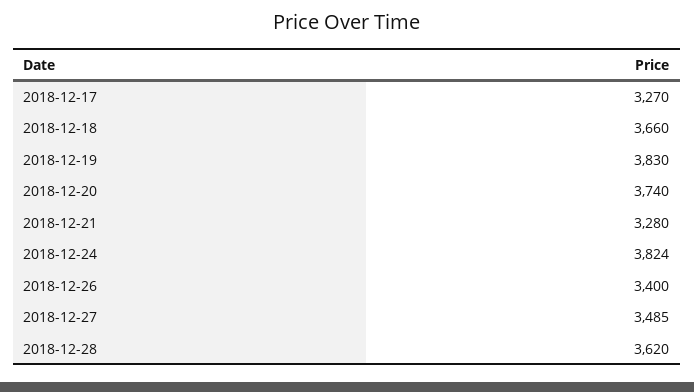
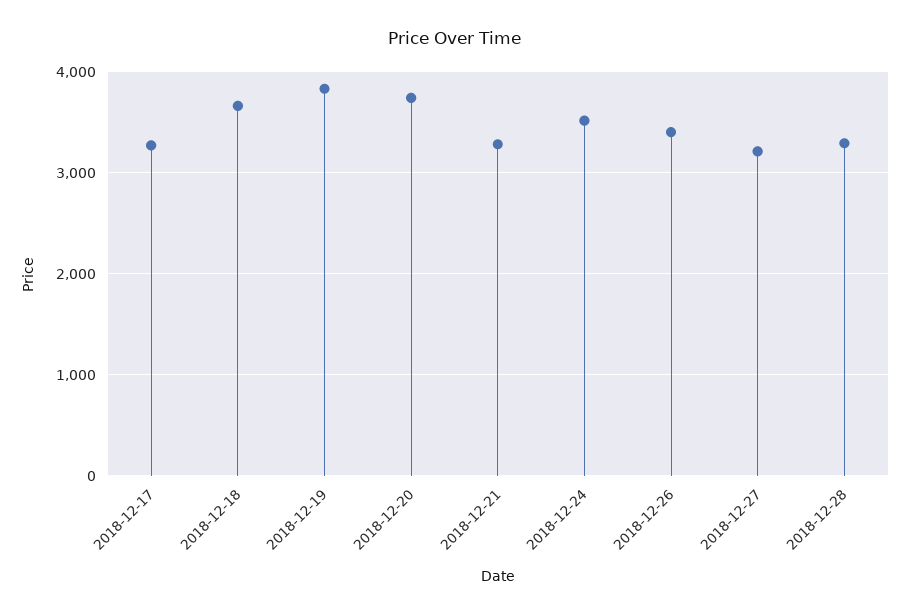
2018-12-24: 3824 -> 3500
2018-12-27: 3485 -> 3200
2018-12-28: 3620 -> 3300

